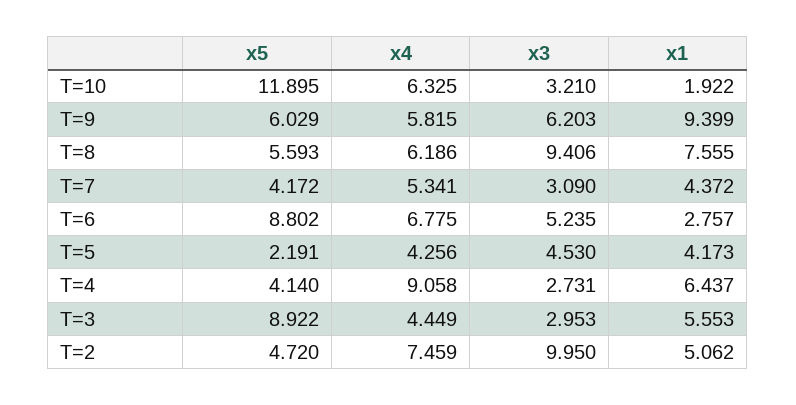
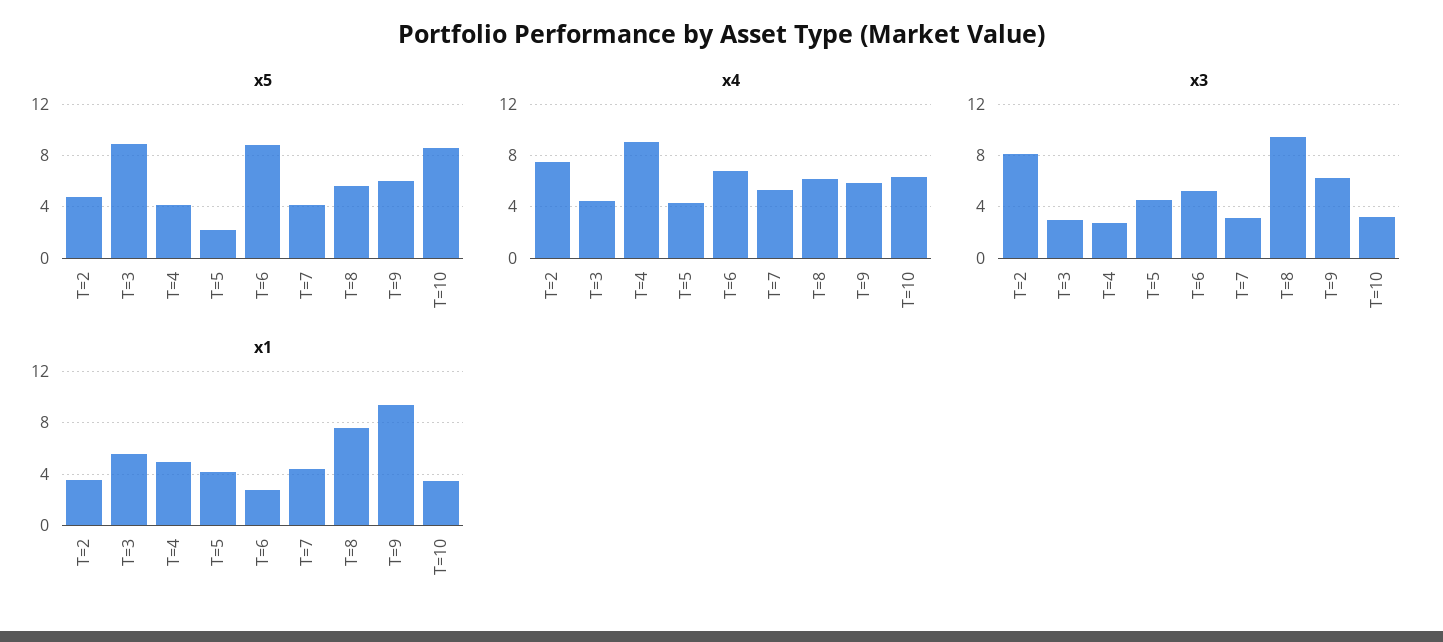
x5, T=10: 11.895 -> 8.5
x1, T=10: 1.922 -> 3.5
x1, T=4: 6.437 -> 5
x3, T=2: 9.95 -> 8
x1, T=2: 5.062 -> 3.5

